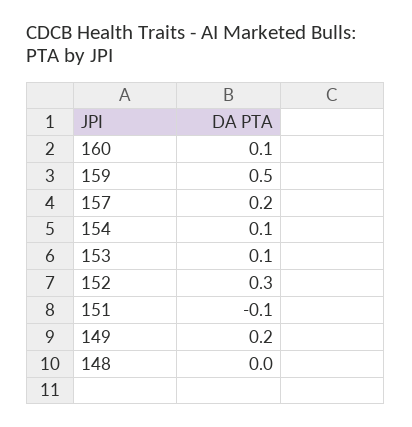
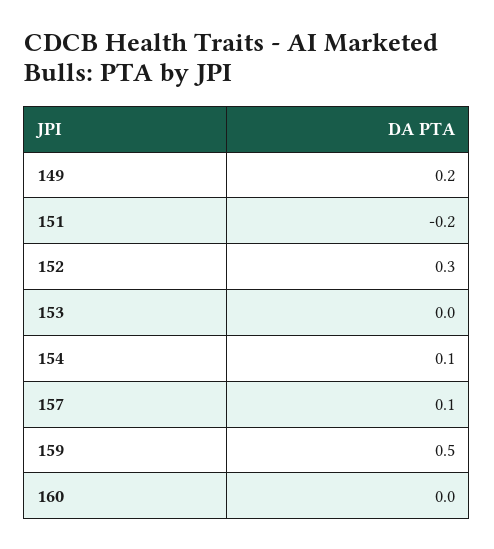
160: 0.1 -> 0
157: 0.2 -> 0.1
153: 0.1 -> 0
151: -0.1 -> -0.2
148: 0 -> none

